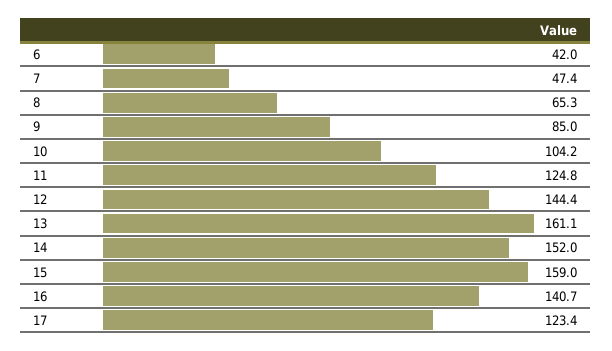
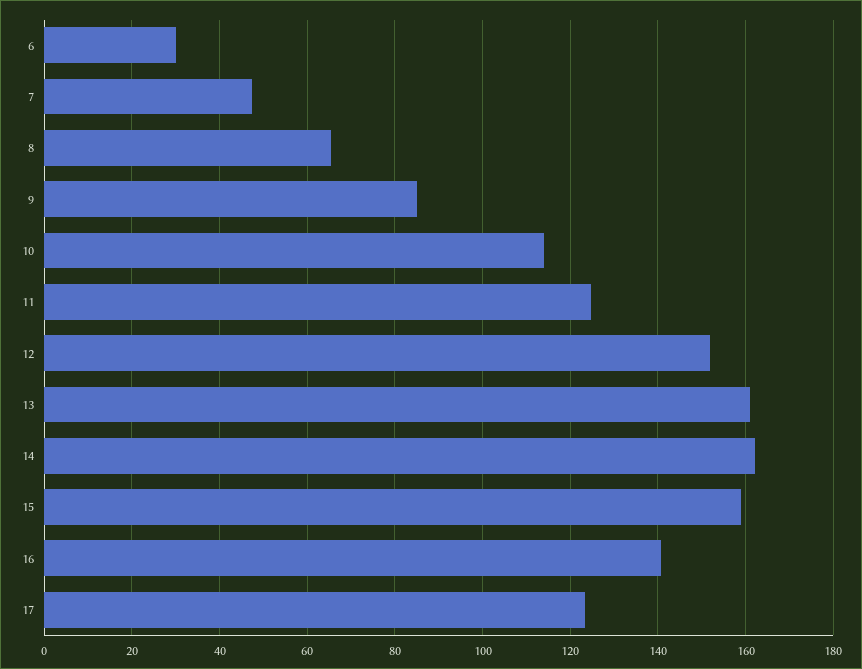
6: 42 -> 30
10: 104.2 -> 114
12: 144.4 -> 152
14: 152 -> 162

